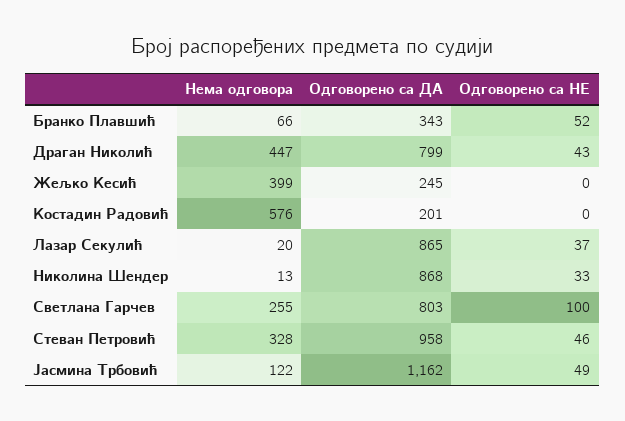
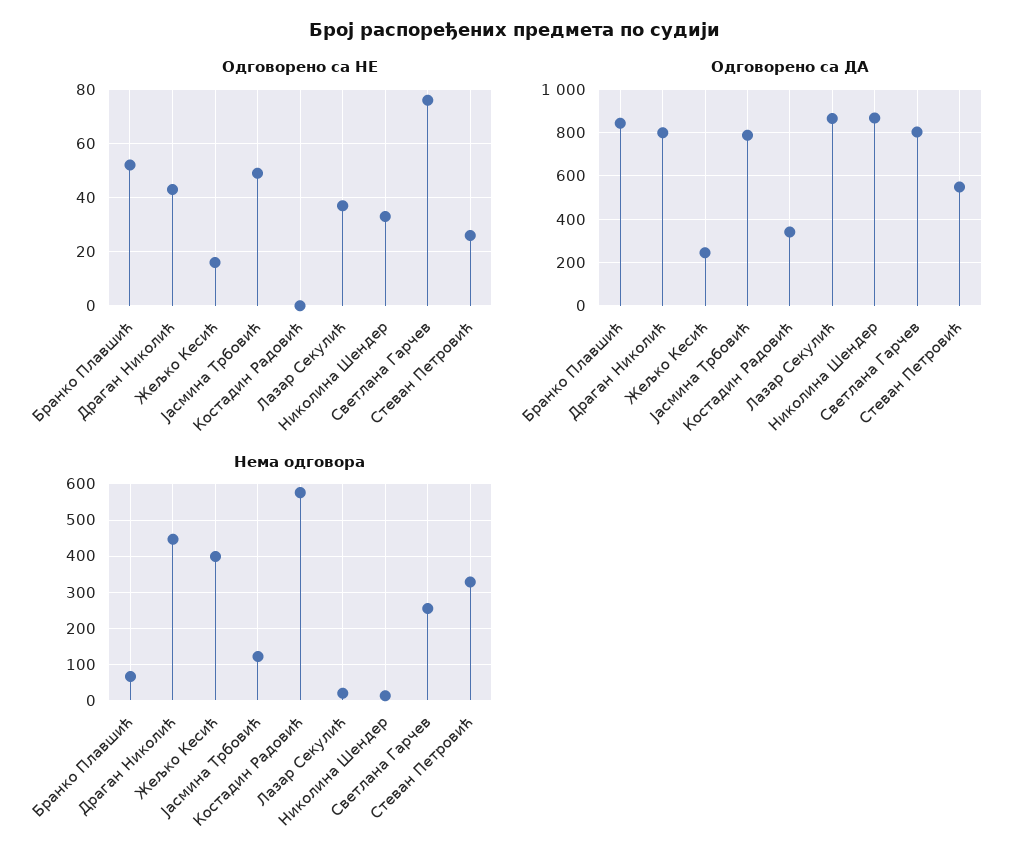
Одговорено са ДА, Бранко Плавшић: 343 -> 850
Одговорено са НЕ, Жељко Кесић: 0 -> 15
Одговорено са ДА, Костадин Радовић: 201 -> 350
Одговорено са НЕ, Светлана Гарчев: 100 -> 75
Одговорено са ДА, Стеван Петровић: 958 -> 550
Одговорено са НЕ, Стеван Петровић: 46 -> 25
Одговорено са ДА, Јасмина Трбовић: 1162 -> 800

